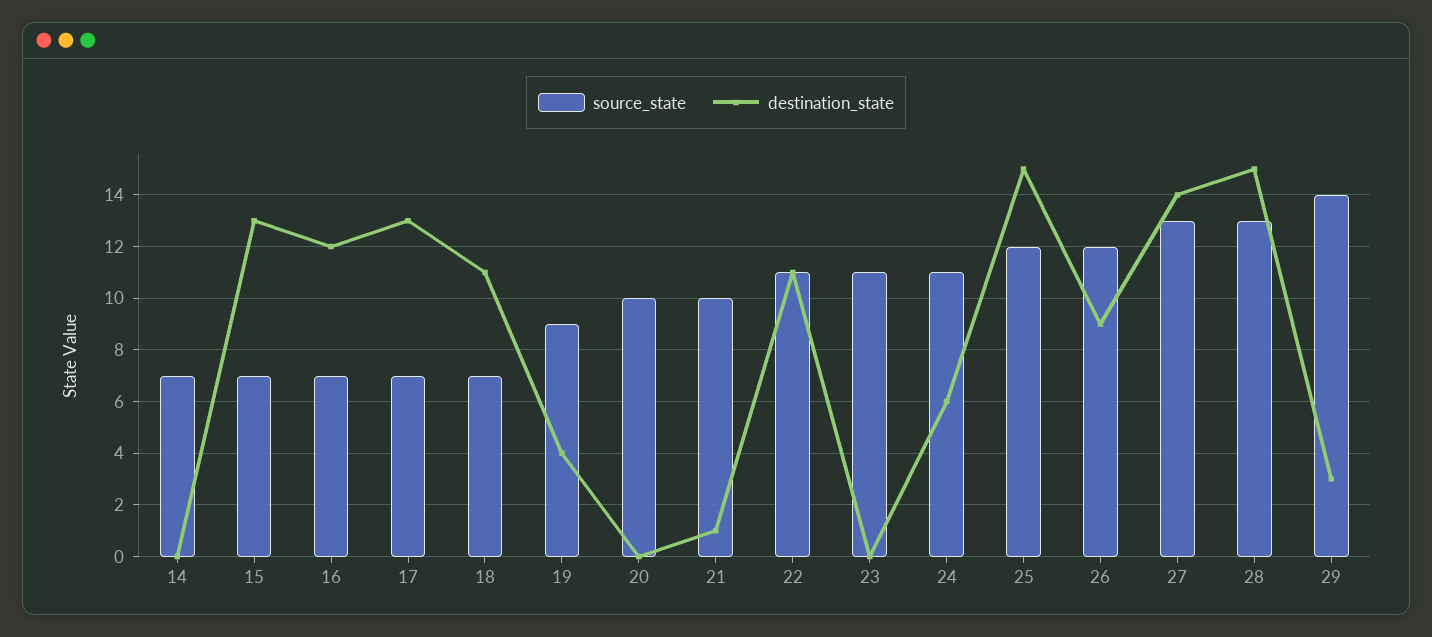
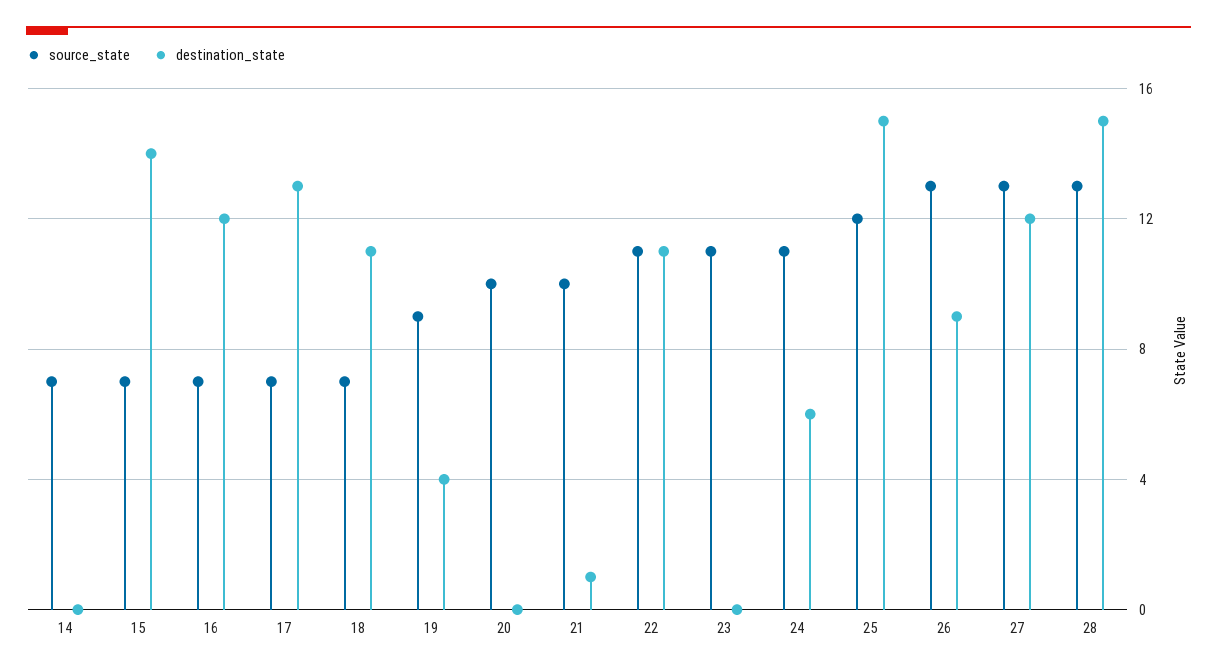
destination_state, 15: 13 -> 14
source_state, 26: 12 -> 13
destination_state, 27: 14 -> 12
source_state, 29: 14 -> none
destination_state, 29: 3 -> none

